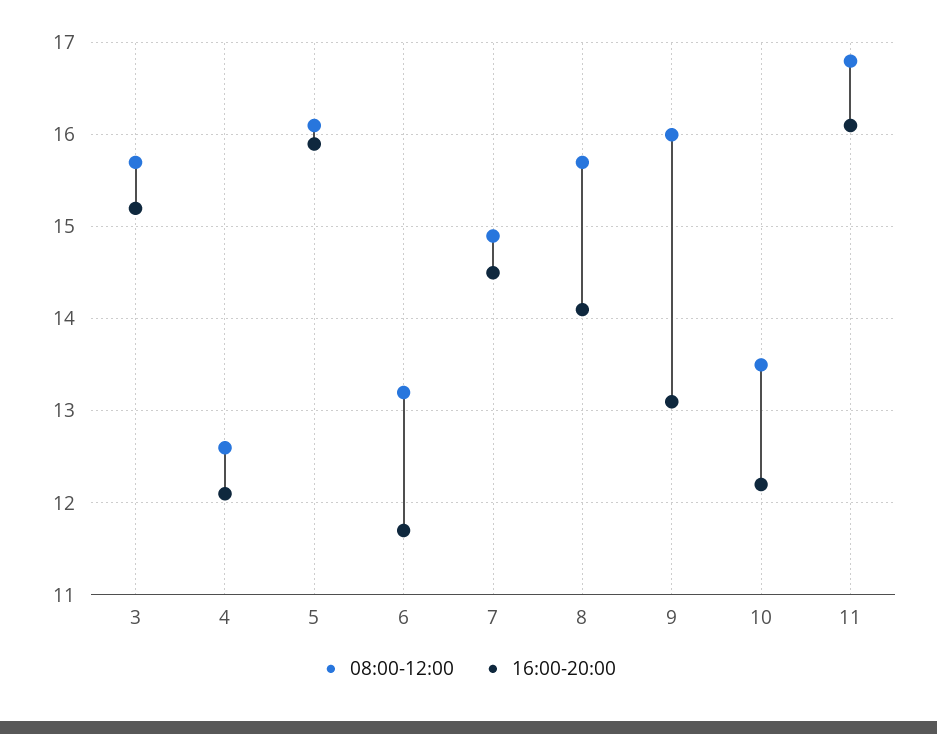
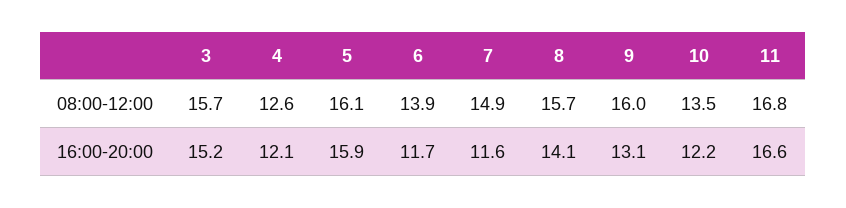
08:00-12:00, 6: 13.2 -> 13.9
16:00-20:00, 7: 14.5 -> 11.6
16:00-20:00, 11: 16.1 -> 16.6

